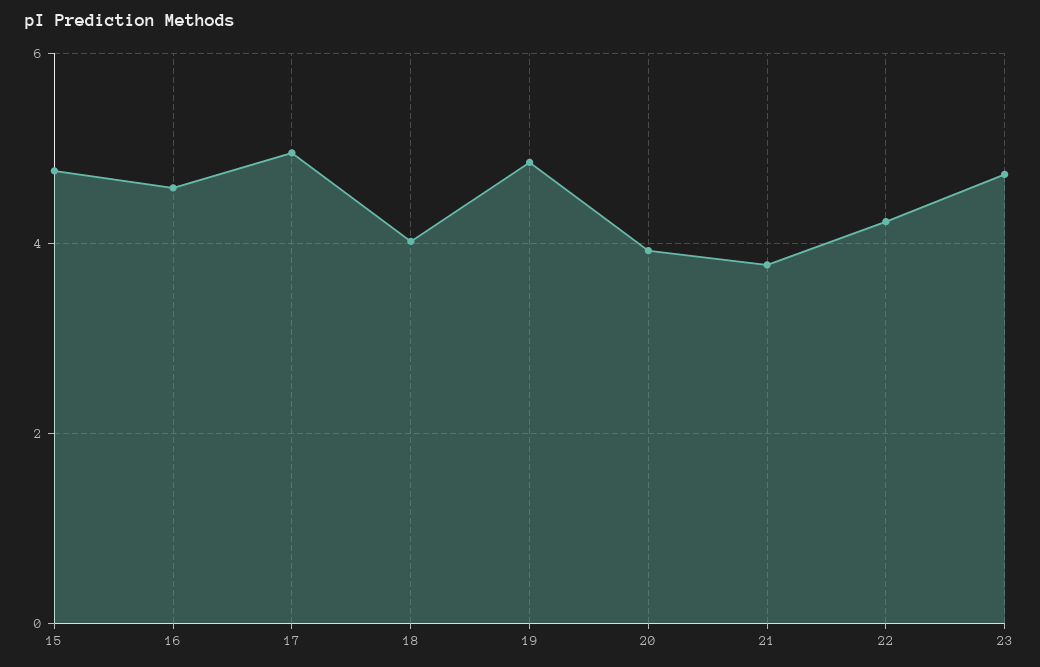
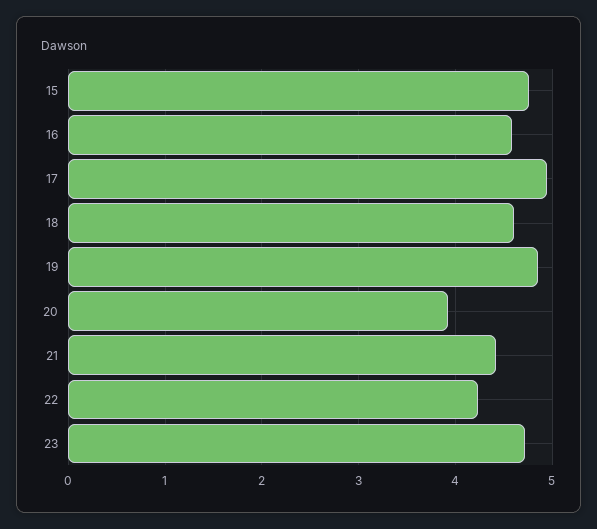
18: 4 -> 4.6
21: 3.8 -> 4.4

